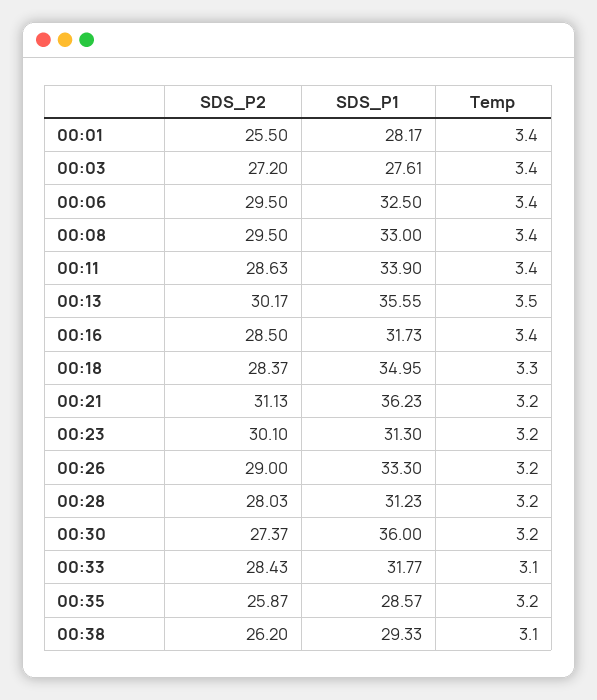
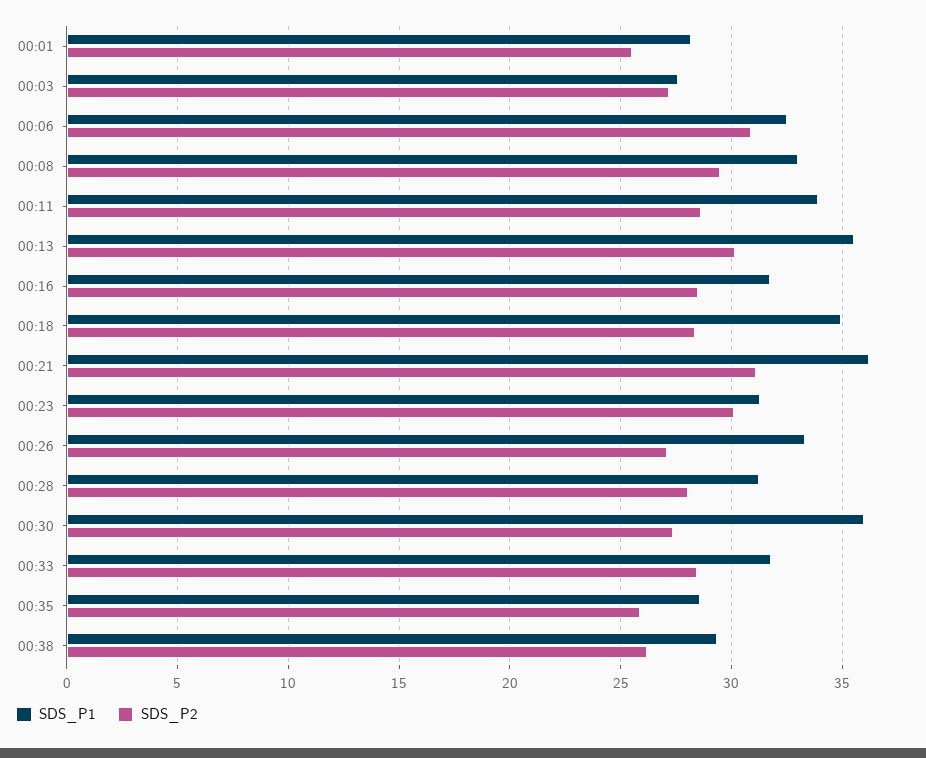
Temp, 00:01: 3.4 -> none
Temp, 00:03: 3.4 -> none
SDS_P2, 00:06: 29.5 -> 31
Temp, 00:06: 3.4 -> none
Temp, 00:08: 3.4 -> none
Temp, 00:11: 3.4 -> none
Temp, 00:13: 3.5 -> none
Temp, 00:16: 3.4 -> none
Temp, 00:18: 3.3 -> none
Temp, 00:21: 3.2 -> none
Temp, 00:23: 3.2 -> none
SDS_P2, 00:26: 29 -> 27
Temp, 00:26: 3.2 -> none
Temp, 00:28: 3.2 -> none
Temp, 00:30: 3.2 -> none
Temp, 00:33: 3.1 -> none
Temp, 00:35: 3.2 -> none
Temp, 00:38: 3.1 -> none

